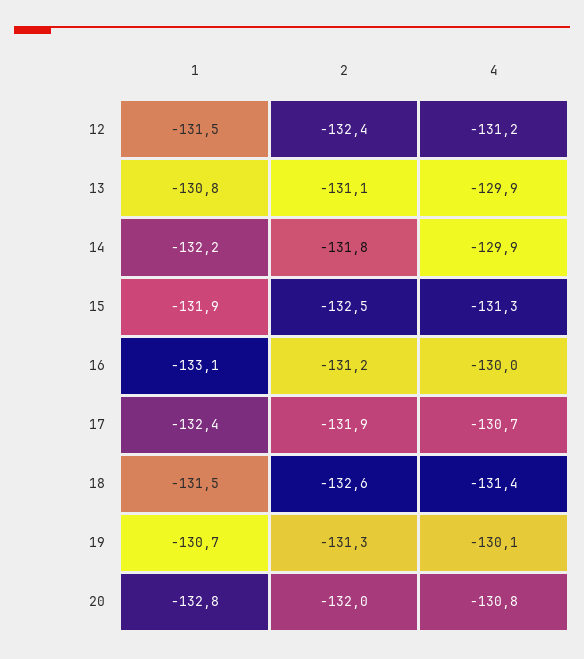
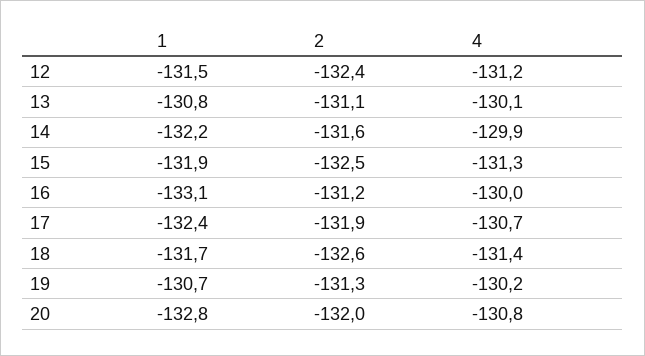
4, 13: -129.9 -> -130.1
2, 14: -131.8 -> -131.6
1, 18: -131.5 -> -131.7
4, 19: -130.1 -> -130.2

